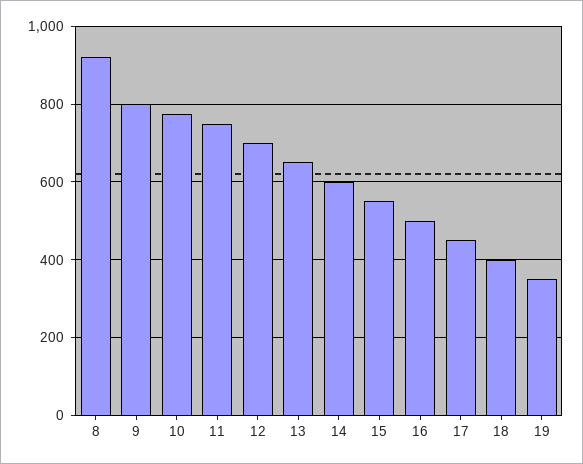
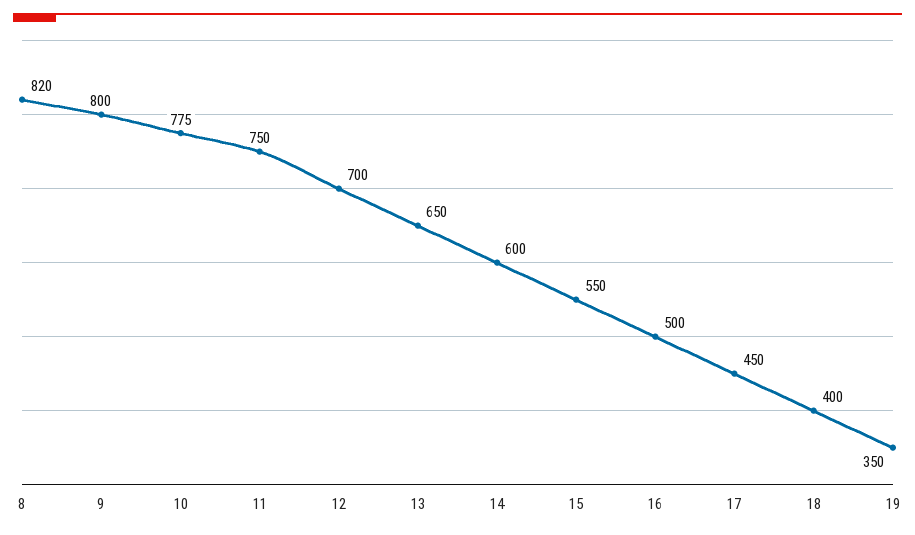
8: 920 -> 820

